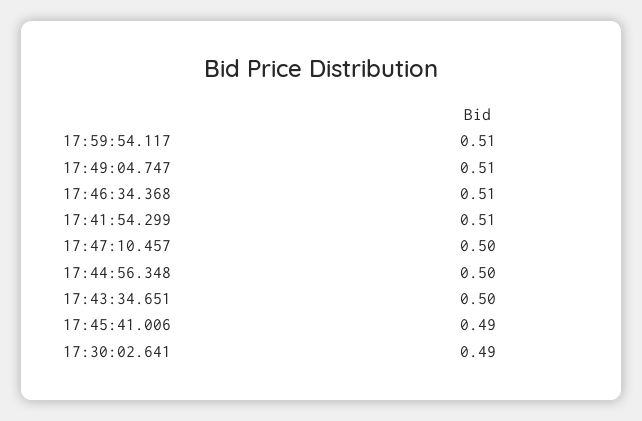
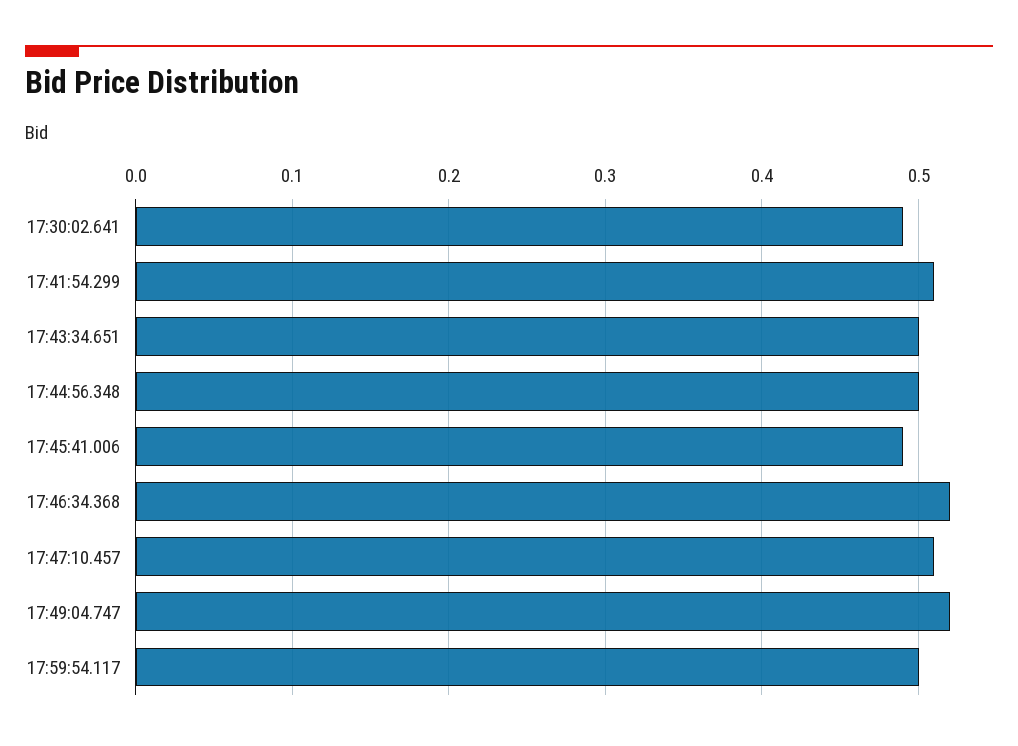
17:59:54.117: 0.51 -> 0.5
17:49:04.747: 0.51 -> 0.52
17:46:34.368: 0.51 -> 0.52
17:47:10.457: 0.5 -> 0.51

